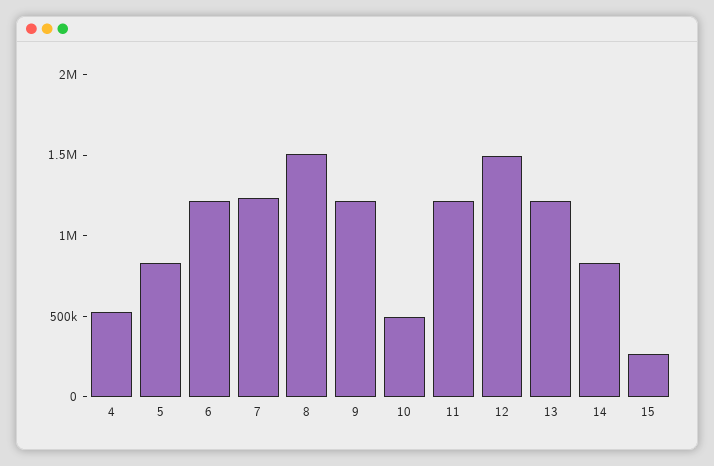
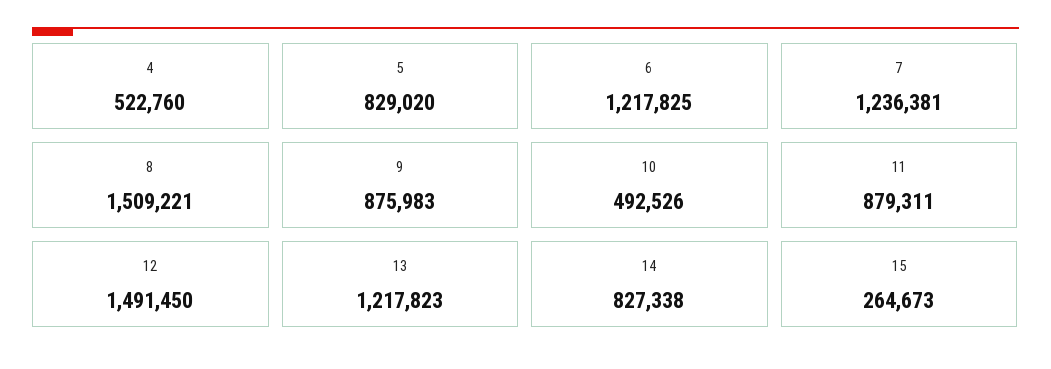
9: 1200000 -> 875983
11: 1200000 -> 879311

